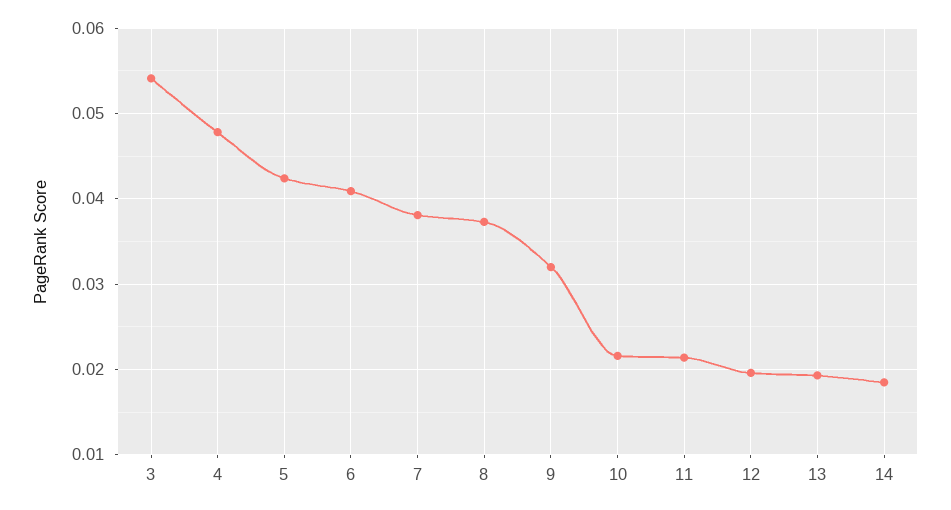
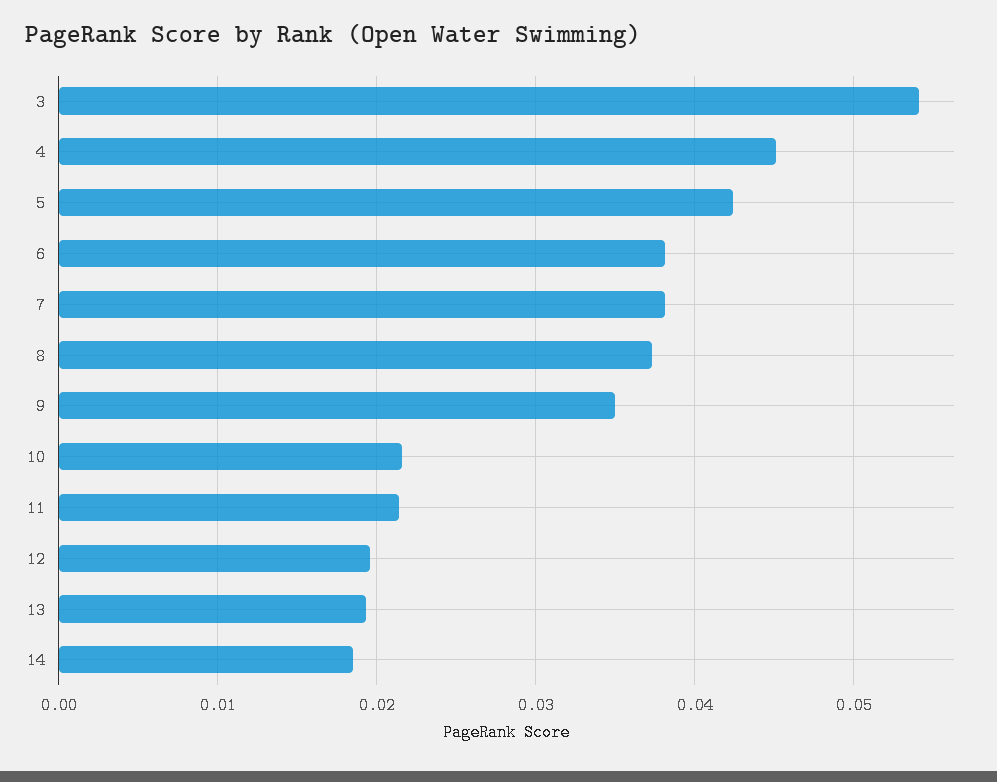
4: 0.048 -> 0.045
6: 0.041 -> 0.038
9: 0.032 -> 0.035

